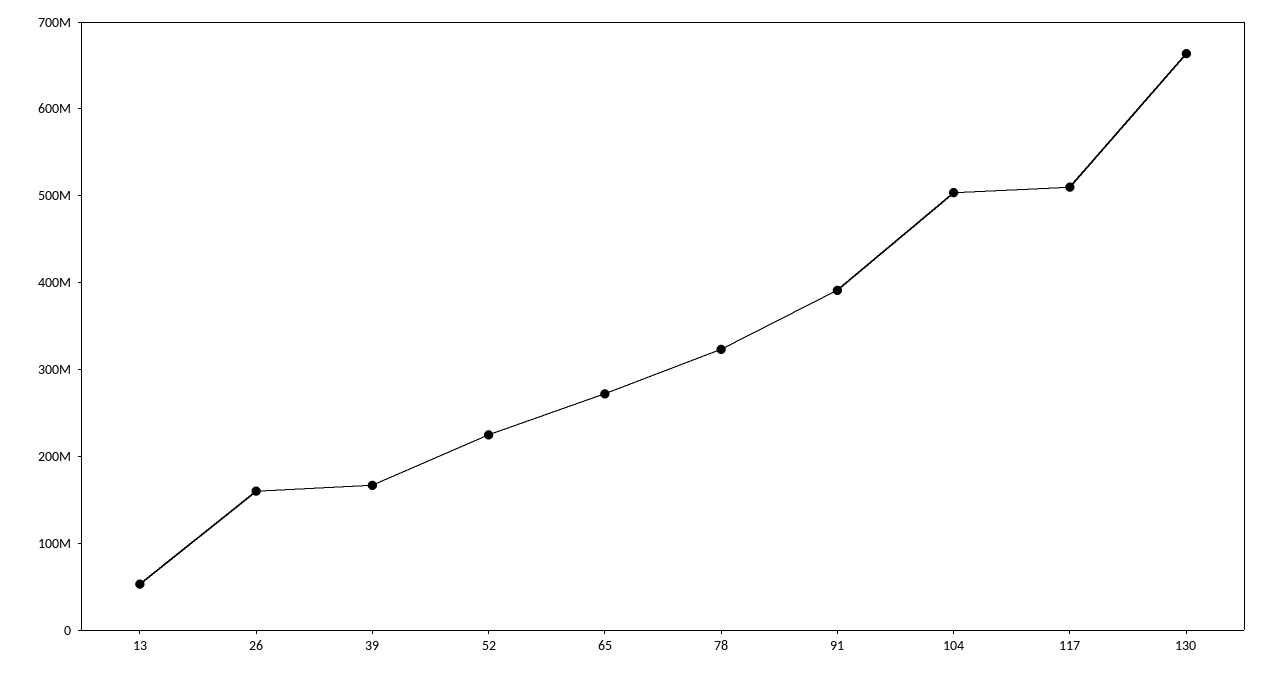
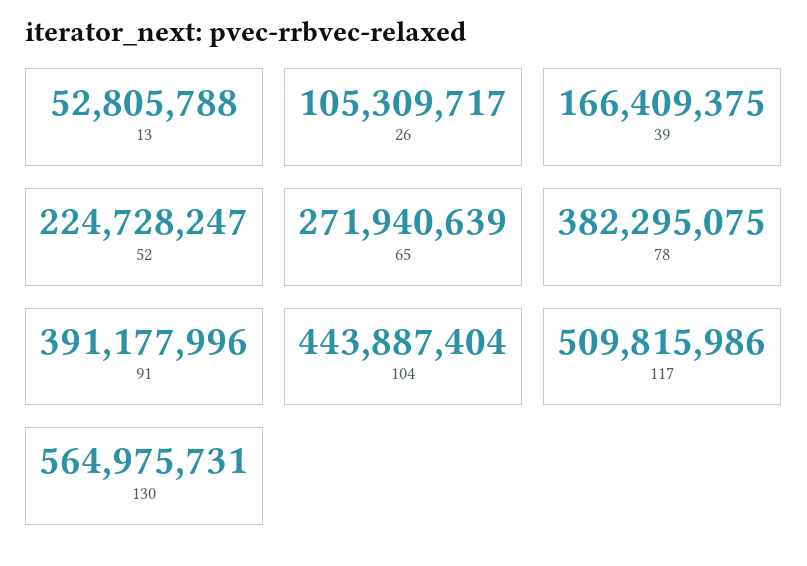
26: 160000000 -> 105309717
78: 320000000 -> 382295075
104: 500000000 -> 443887404
130: 660000000 -> 564975731

